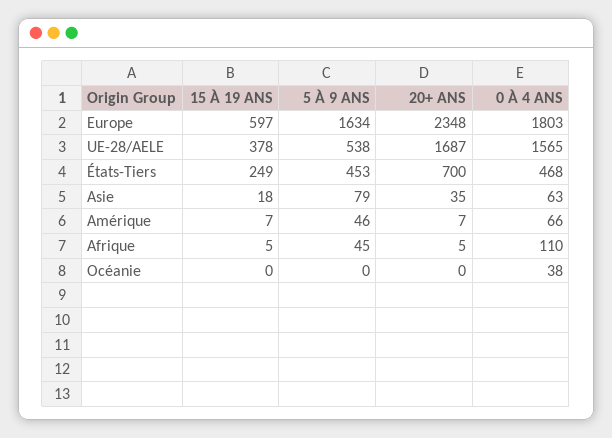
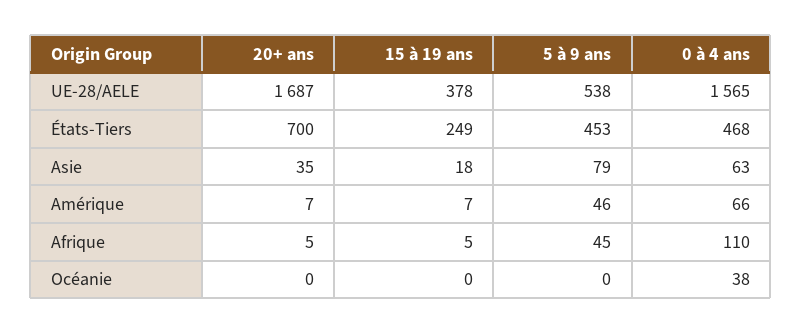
15 À 19 ANS, Europe: 597 -> none
5 À 9 ANS, Europe: 1634 -> none
20+ ANS, Europe: 2348 -> none
0 À 4 ANS, Europe: 1803 -> none

